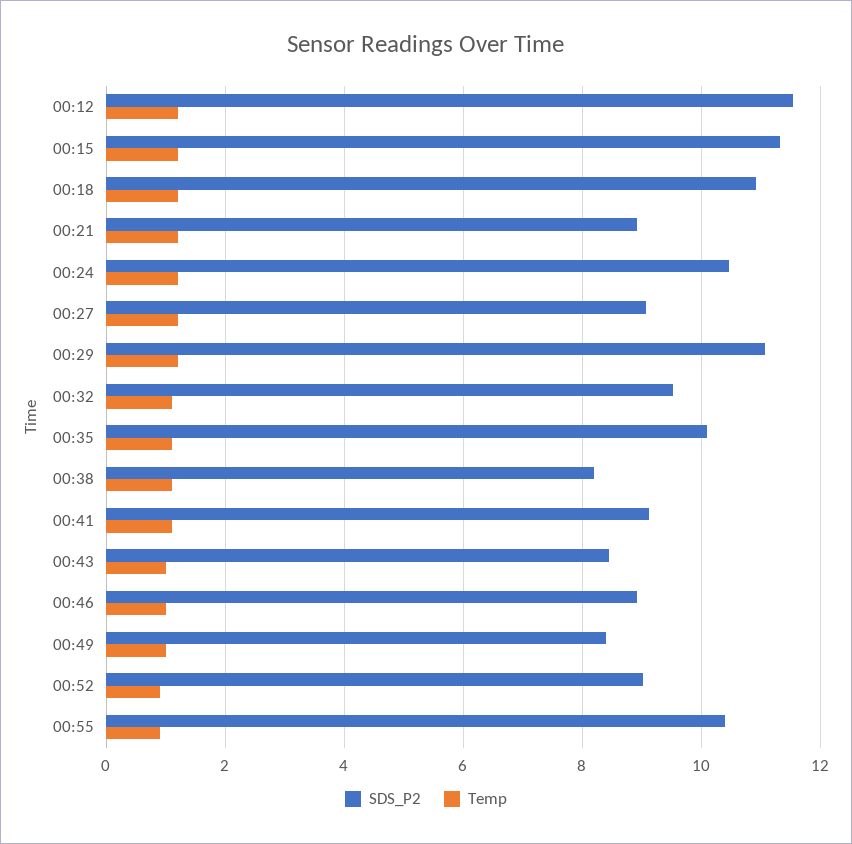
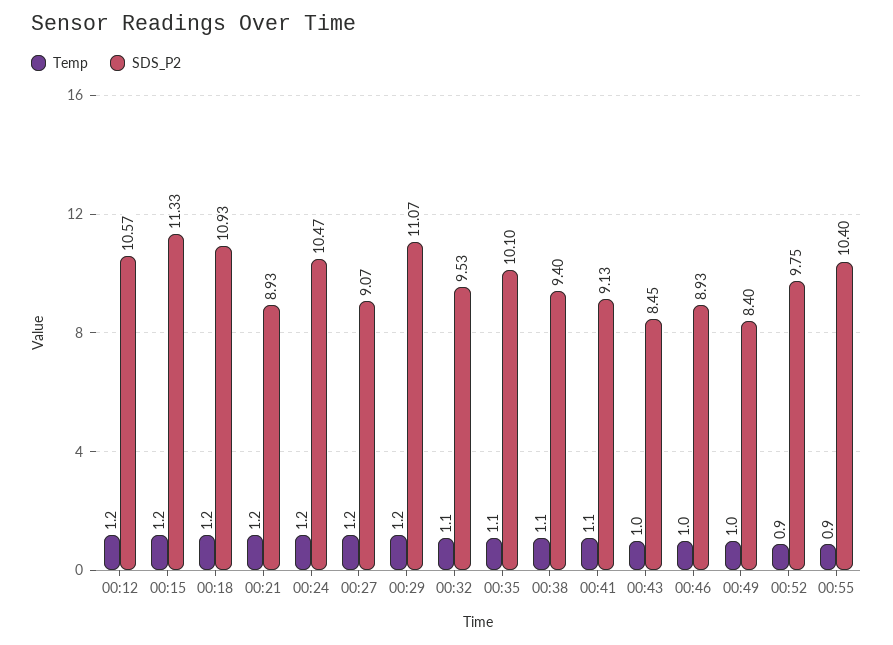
SDS_P2, 00:12: 11.6 -> 10.57
SDS_P2, 00:38: 8.2 -> 9.4
SDS_P2, 00:52: 9 -> 9.75

